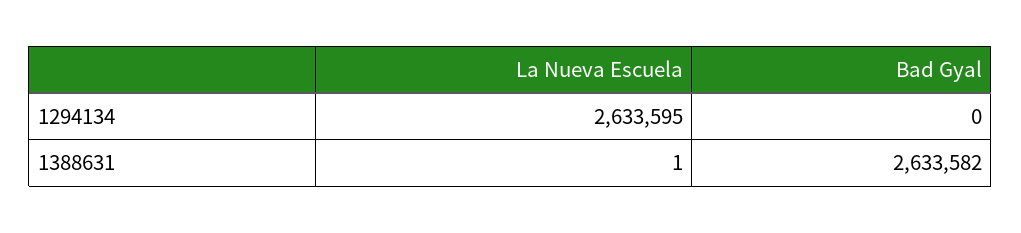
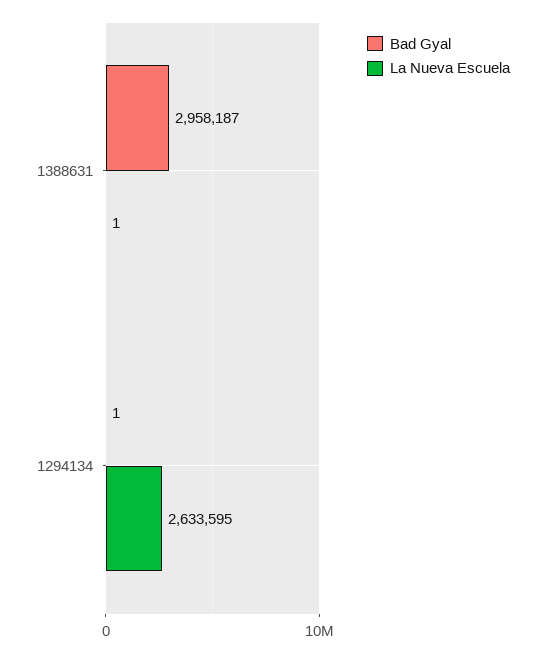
Bad Gyal, 1294134: 0 -> 1
Bad Gyal, 1388631: 2633582 -> 2958187

